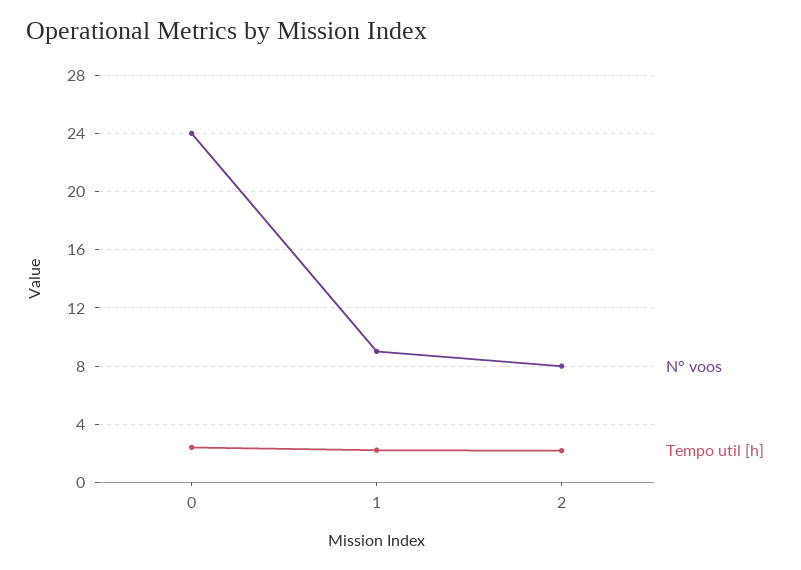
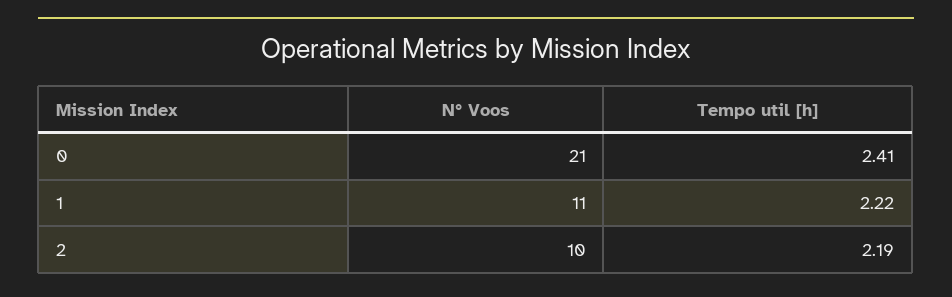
N° voos, 0: 24 -> 21
N° voos, 1: 9 -> 11
N° voos, 2: 8 -> 10

